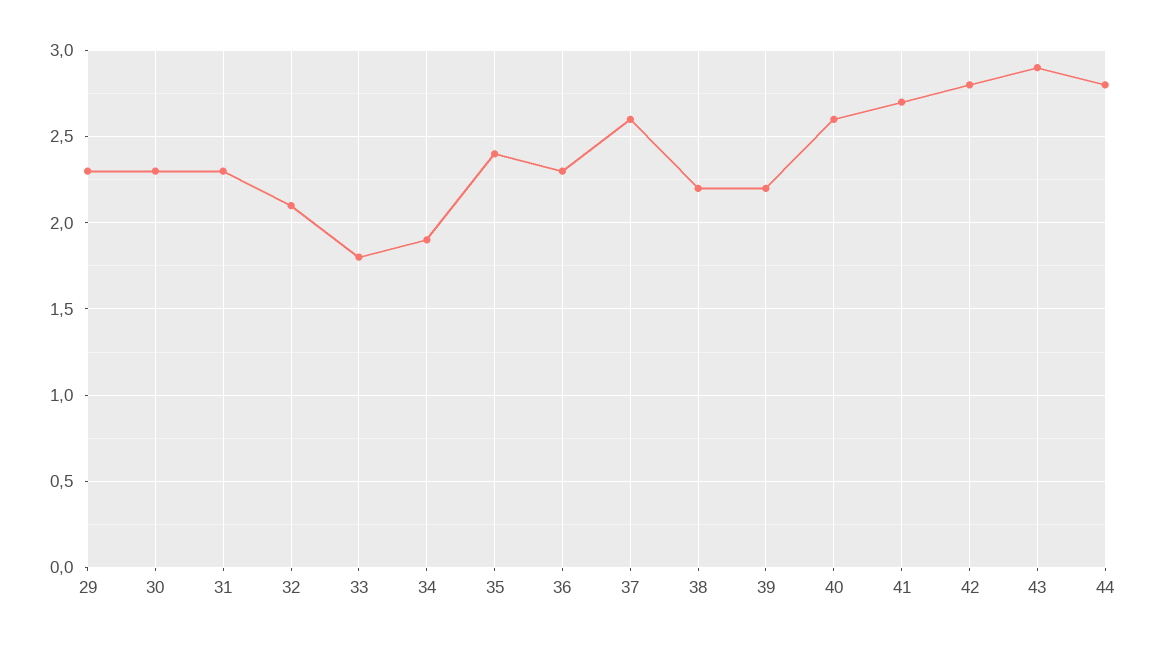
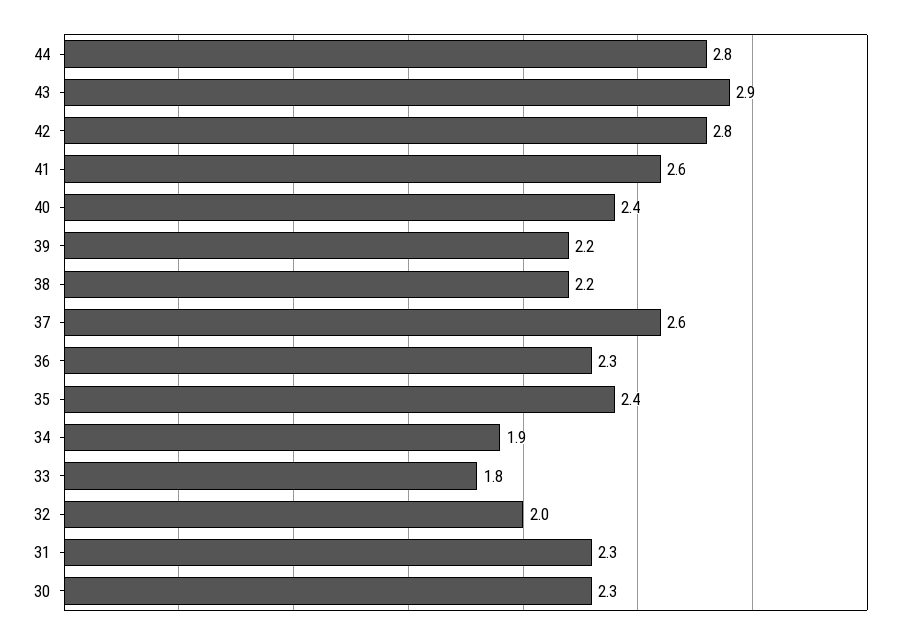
29: 2.3 -> none
32: 2.1 -> 2
40: 2.6 -> 2.4
41: 2.7 -> 2.6

